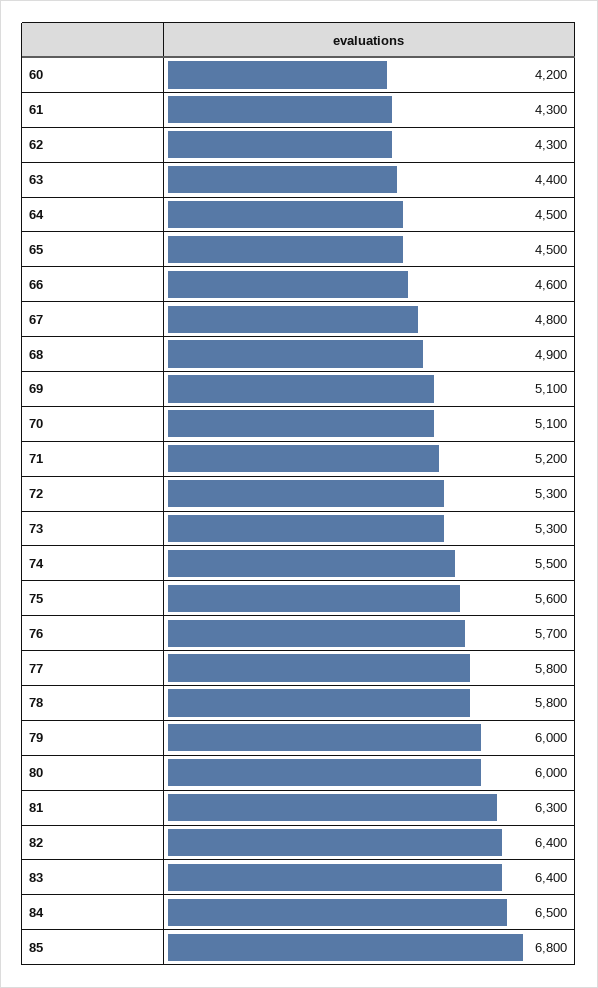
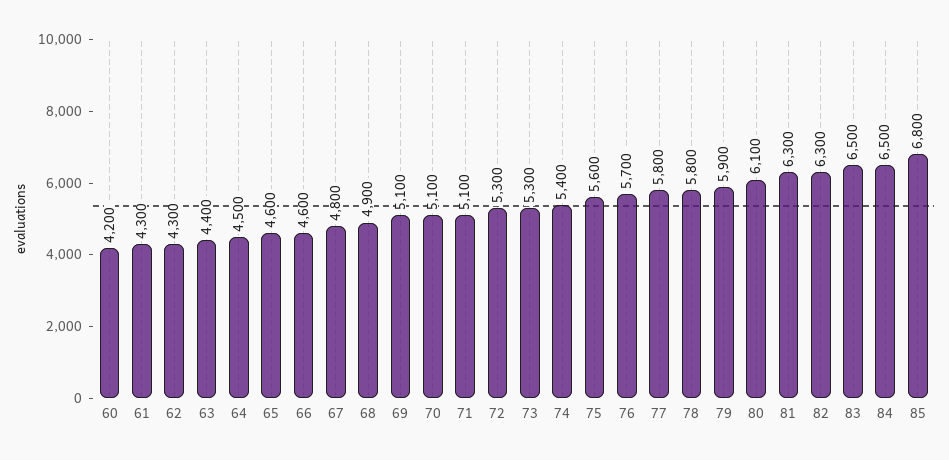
65: 4500 -> 4600
71: 5200 -> 5100
74: 5500 -> 5400
79: 6000 -> 5900
80: 6000 -> 6100
82: 6400 -> 6300
83: 6400 -> 6500

